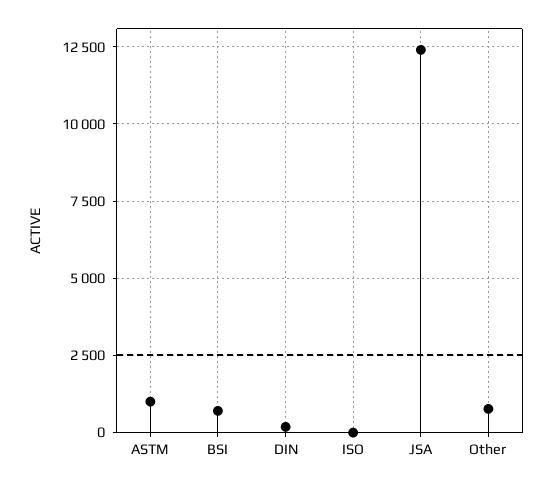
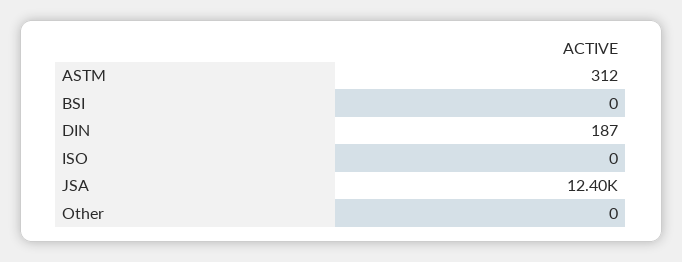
ASTM: 1000 -> 312
BSI: 750 -> 0
Other: 750 -> 0

